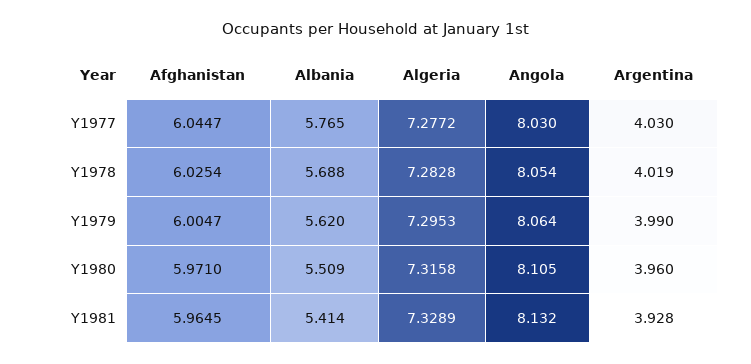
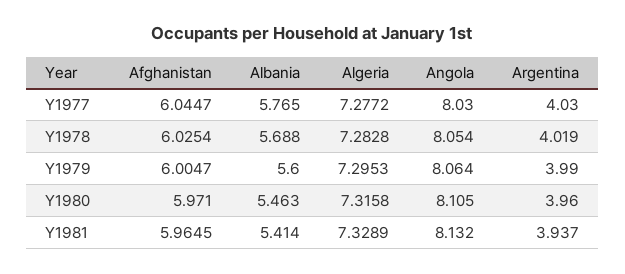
Albania, Y1979: 5.62 -> 5.6
Albania, Y1980: 5.509 -> 5.463
Argentina, Y1981: 3.928 -> 3.937

